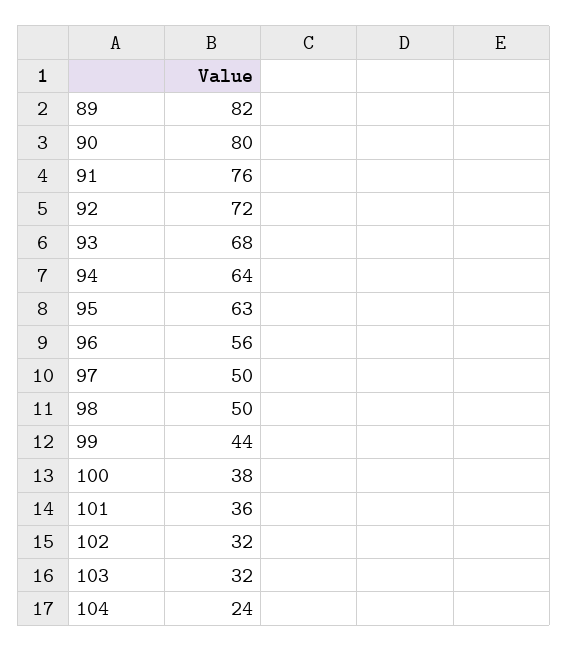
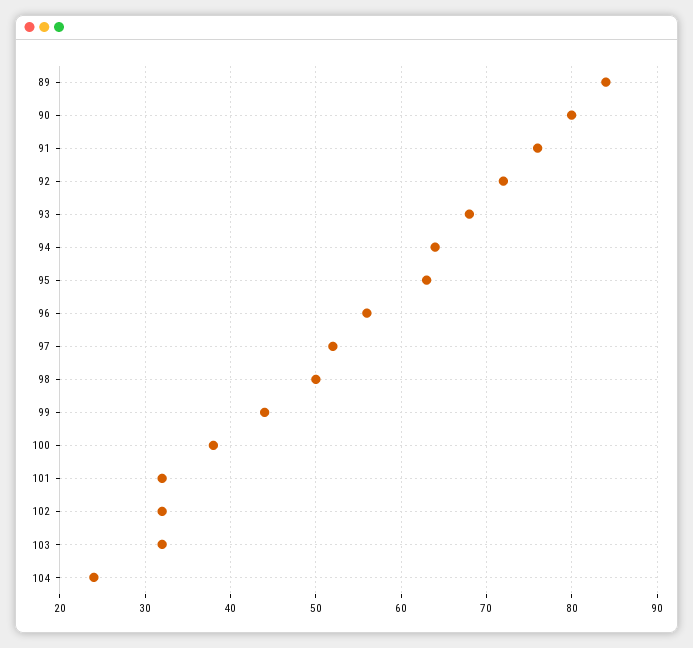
89: 82 -> 84
97: 50 -> 52
101: 36 -> 32

